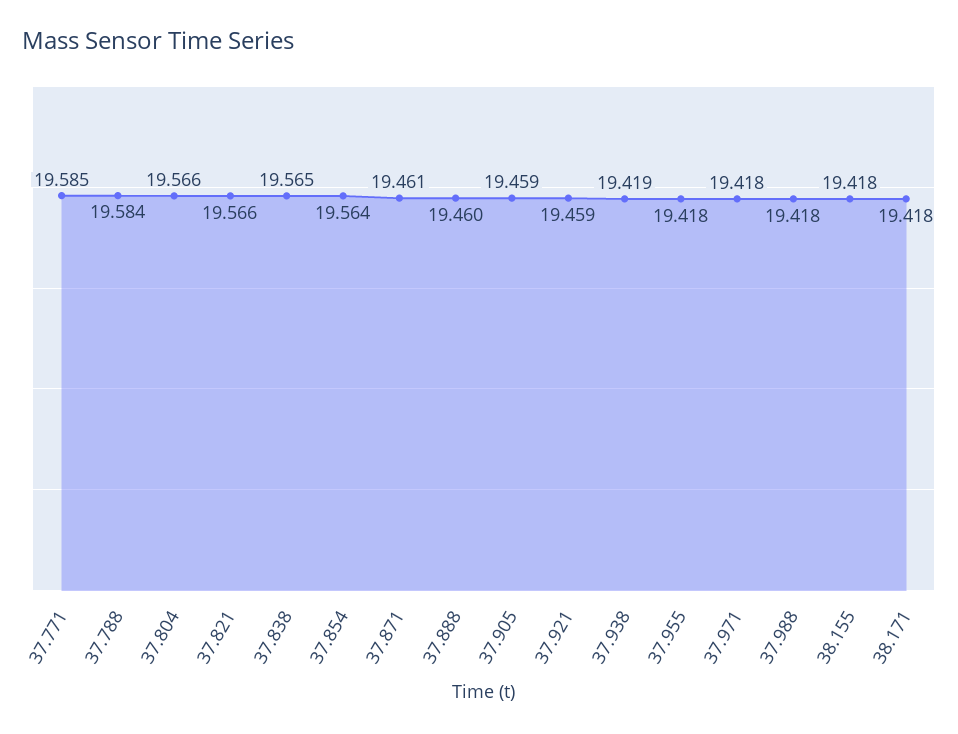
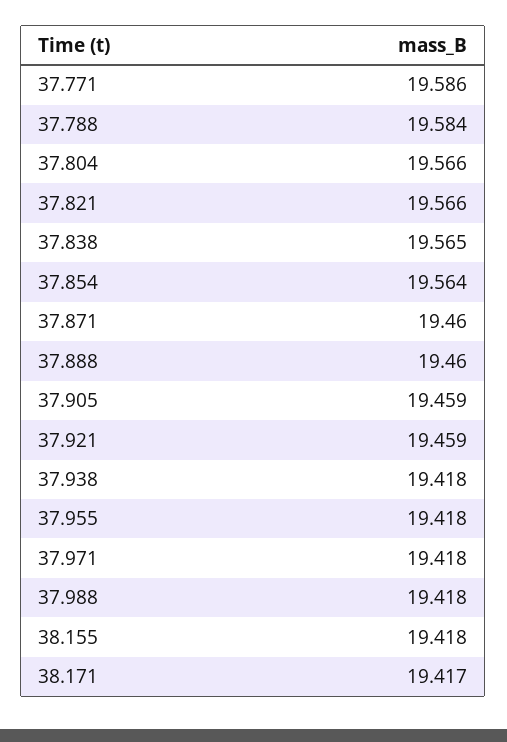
37.771: 19.585 -> 19.586
37.871: 19.461 -> 19.46
37.938: 19.419 -> 19.418
38.171: 19.418 -> 19.417

